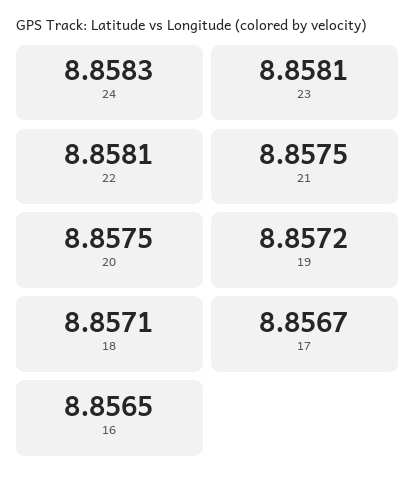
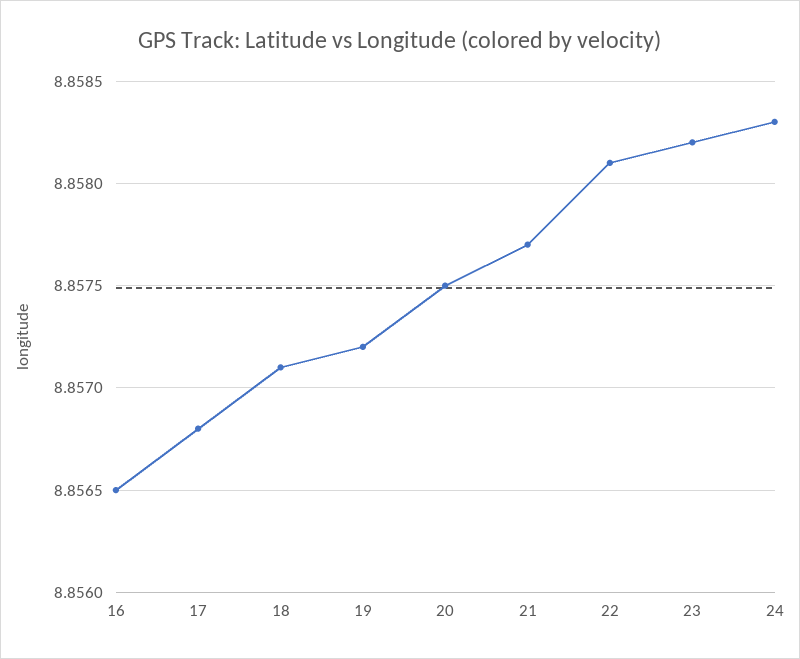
23: 8.8581 -> 8.8582
21: 8.8575 -> 8.8577
17: 8.8567 -> 8.8568

